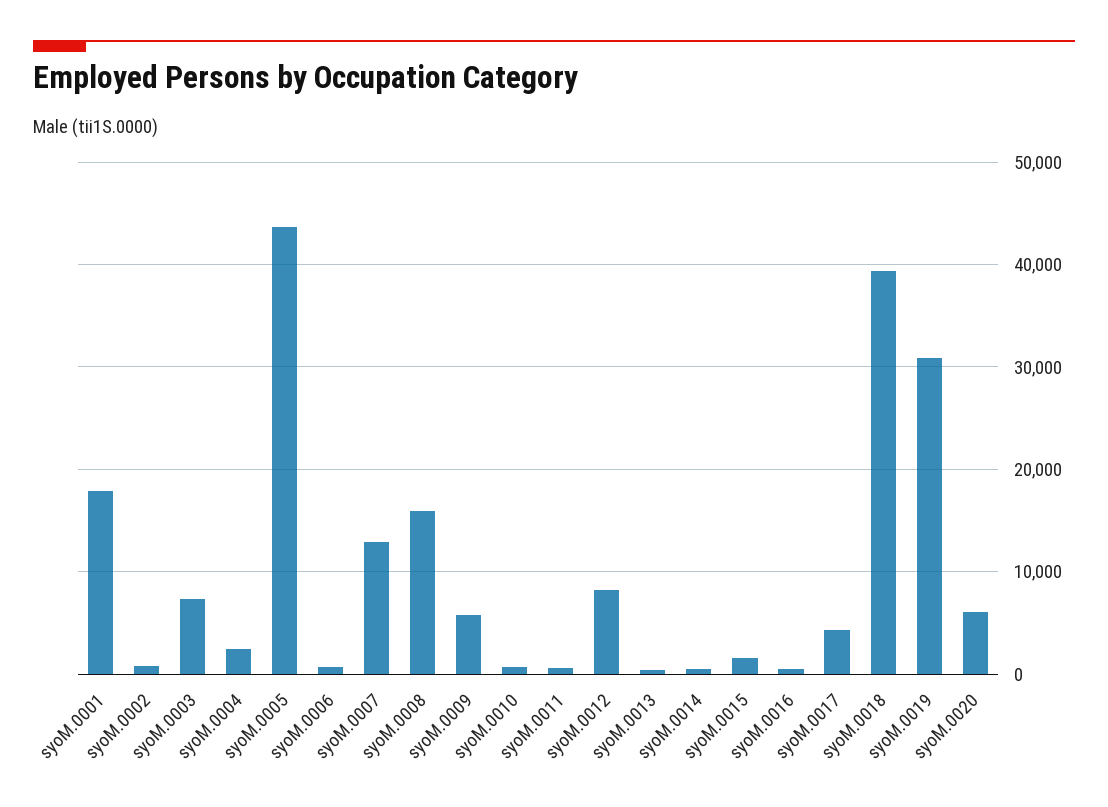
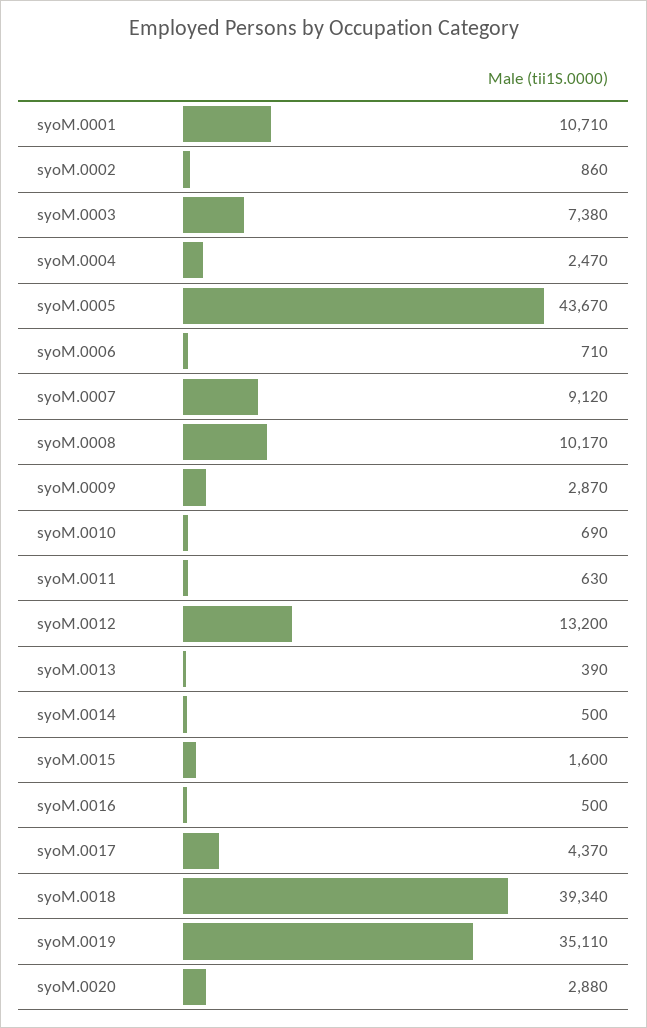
syoM.0001: 18000 -> 10710
syoM.0007: 13000 -> 9120
syoM.0008: 16000 -> 10170
syoM.0009: 6000 -> 2870
syoM.0012: 8000 -> 13200
syoM.0019: 31000 -> 35110
syoM.0020: 6000 -> 2880

